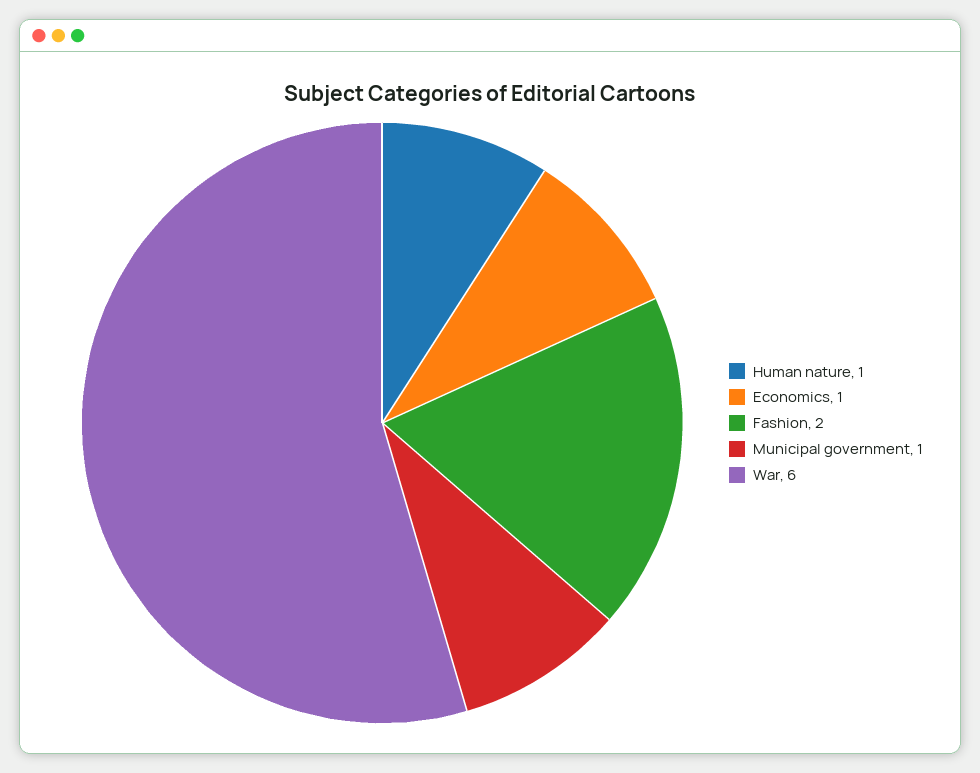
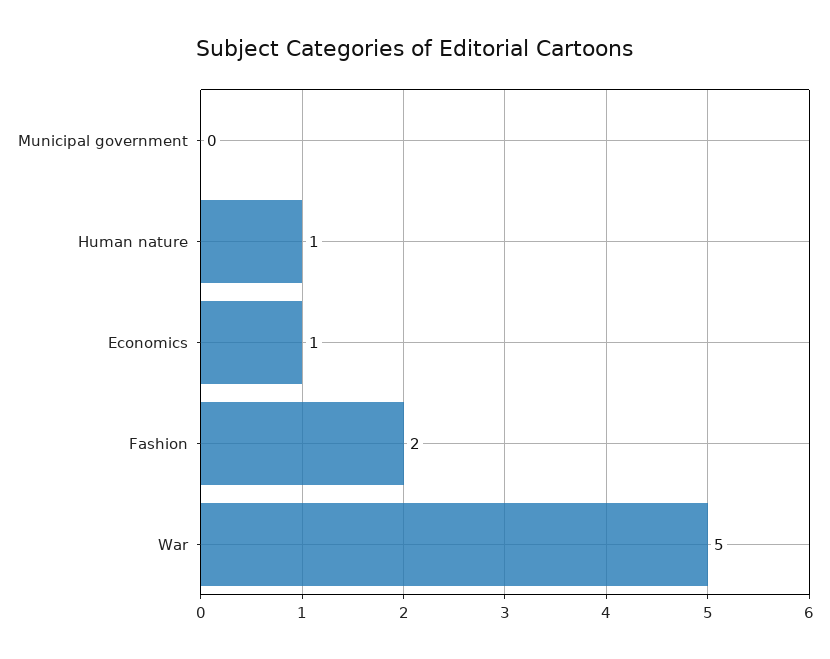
Municipal government: 1 -> 0
War: 6 -> 5

